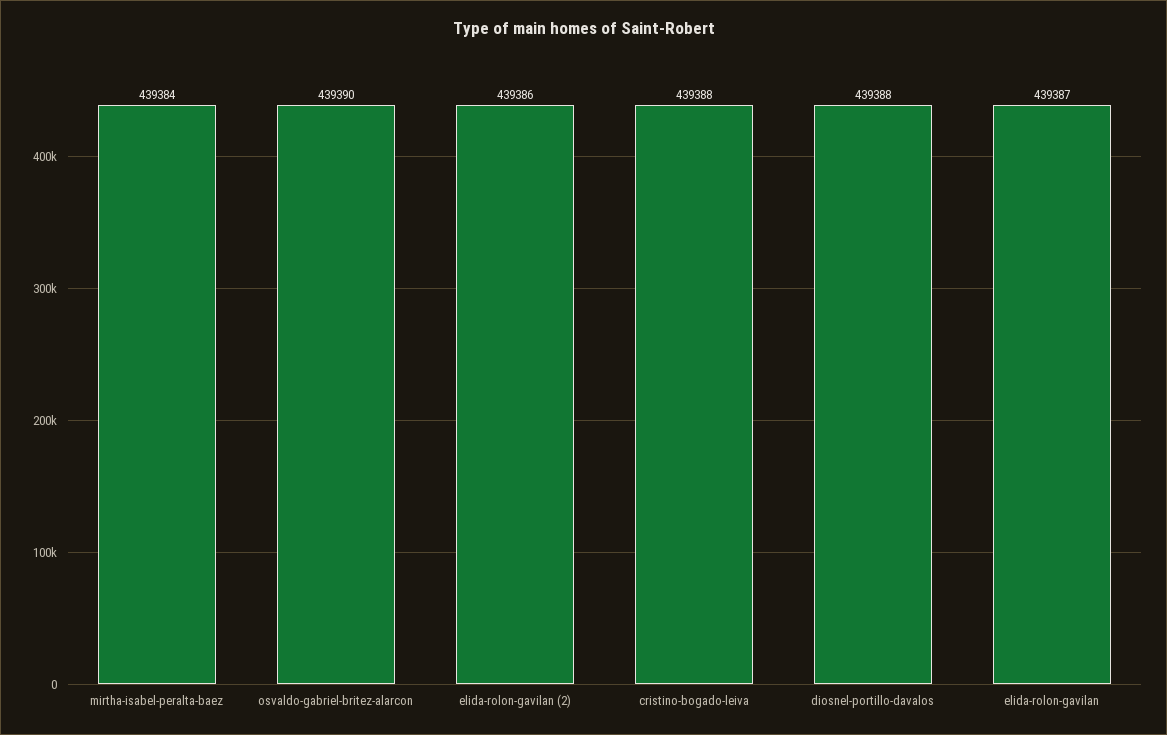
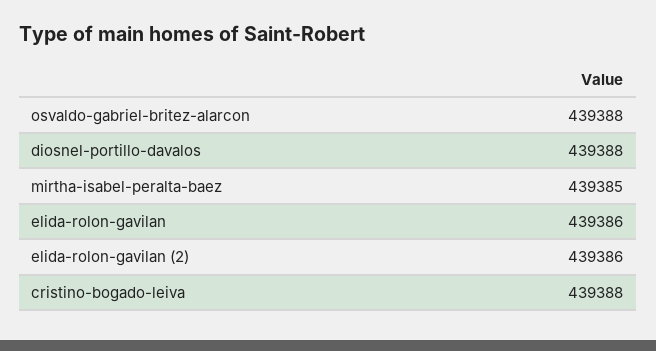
mirtha-isabel-peralta-baez: 439384 -> 439385
osvaldo-gabriel-britez-alarcon: 439390 -> 439388
elida-rolon-gavilan: 439387 -> 439386

